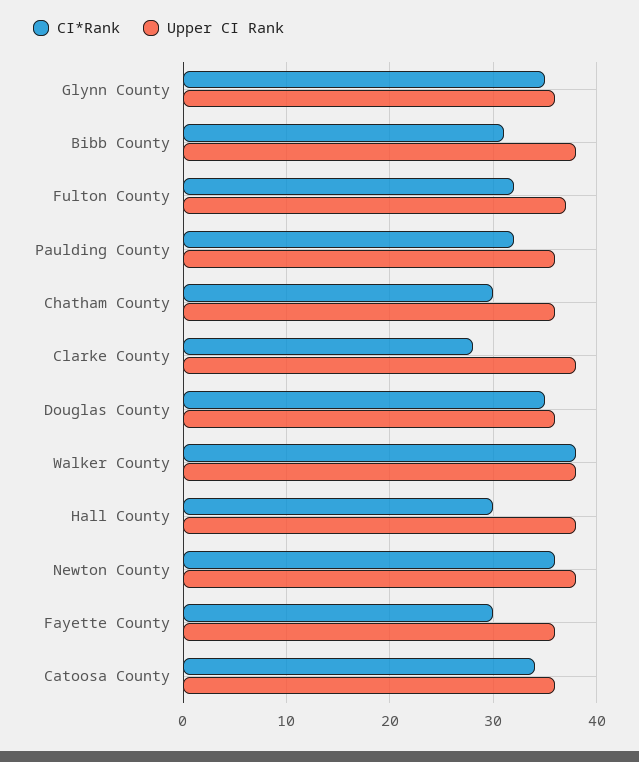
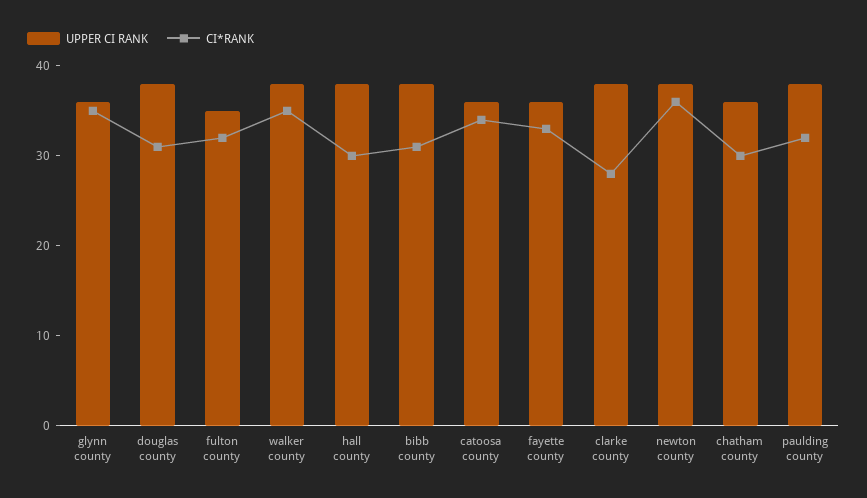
Upper CI Rank, Fulton County: 37 -> 35
Upper CI Rank, Paulding County: 36 -> 38
CI*Rank, Douglas County: 35 -> 31
Upper CI Rank, Douglas County: 36 -> 38
CI*Rank, Walker County: 38 -> 35
CI*Rank, Fayette County: 30 -> 33

